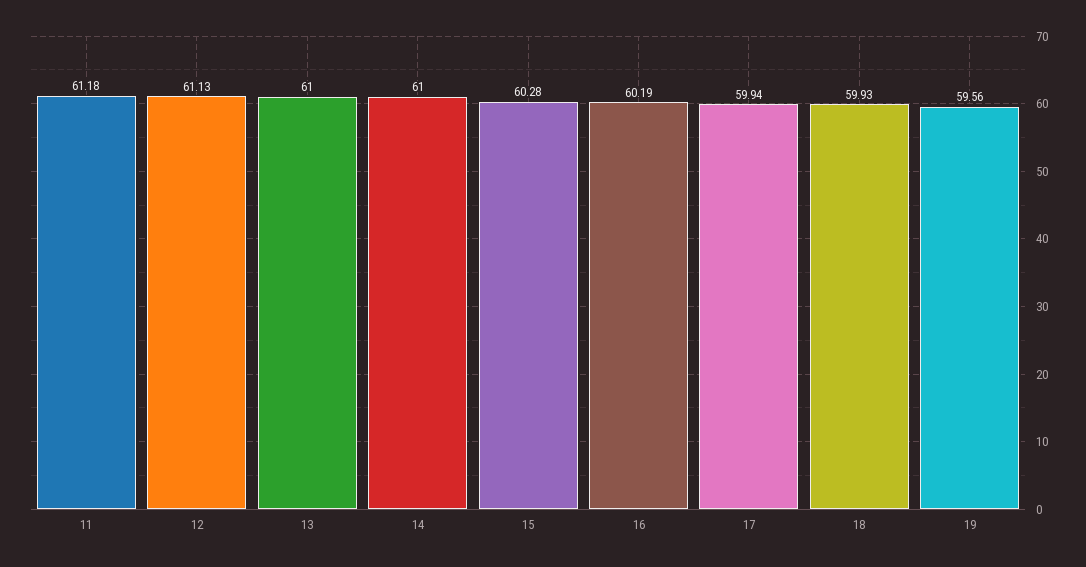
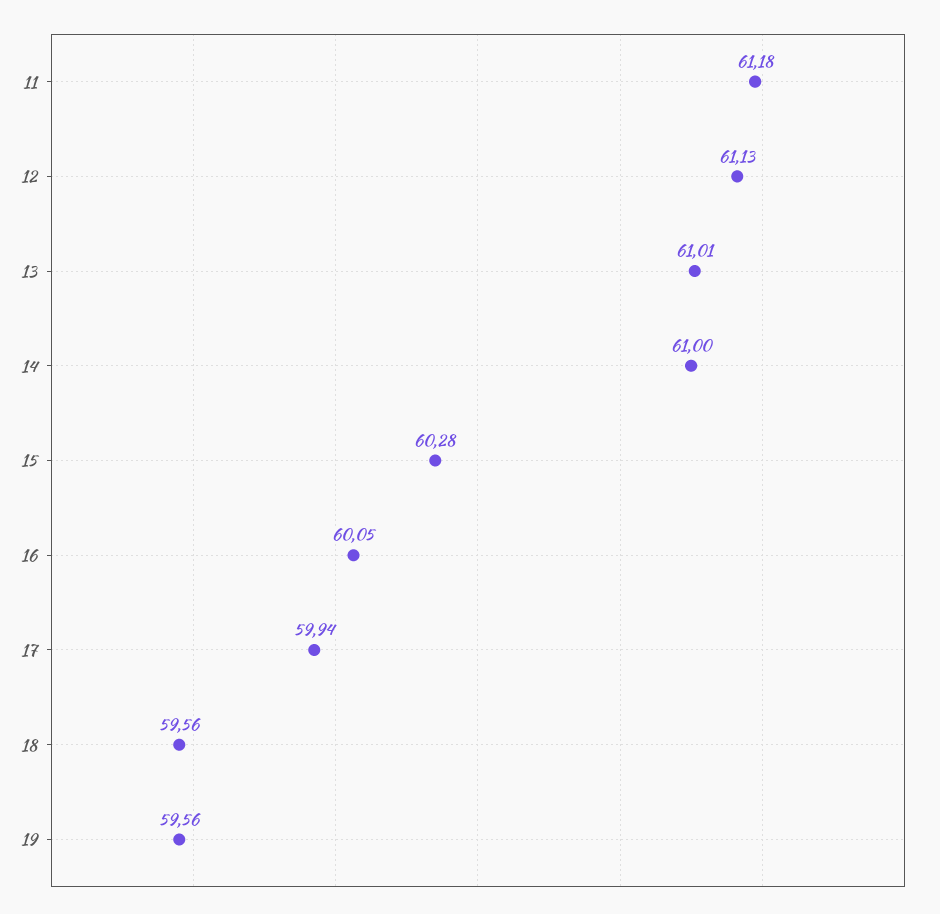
13: 61 -> 61.01
16: 60.19 -> 60.05
18: 59.93 -> 59.56

